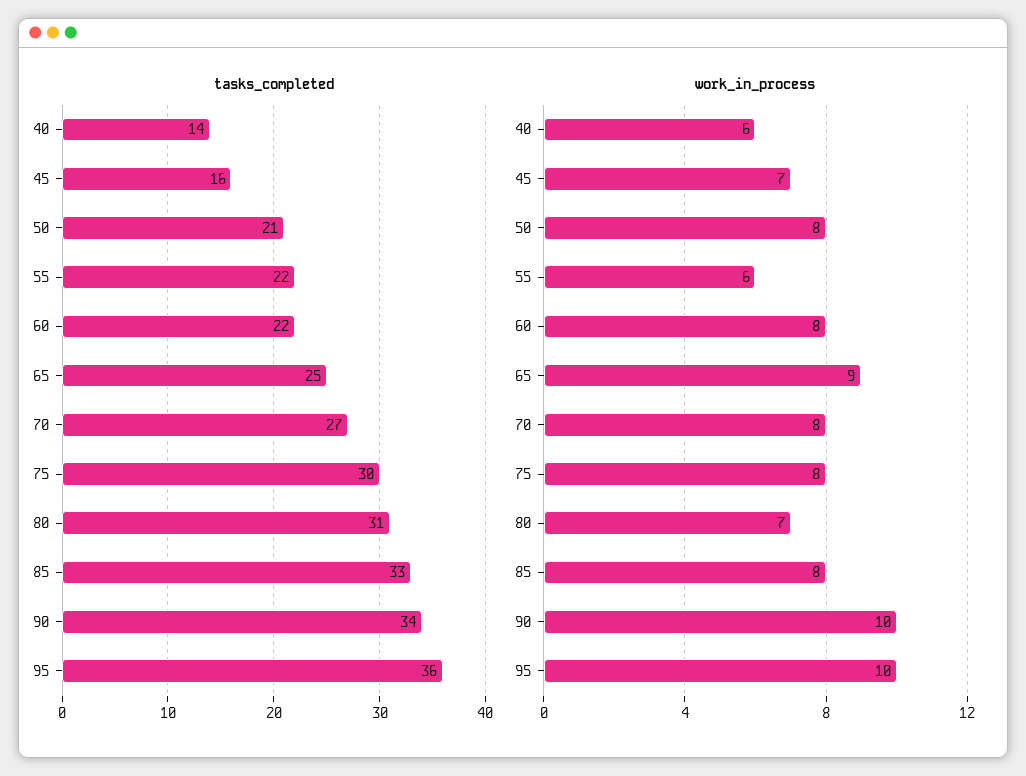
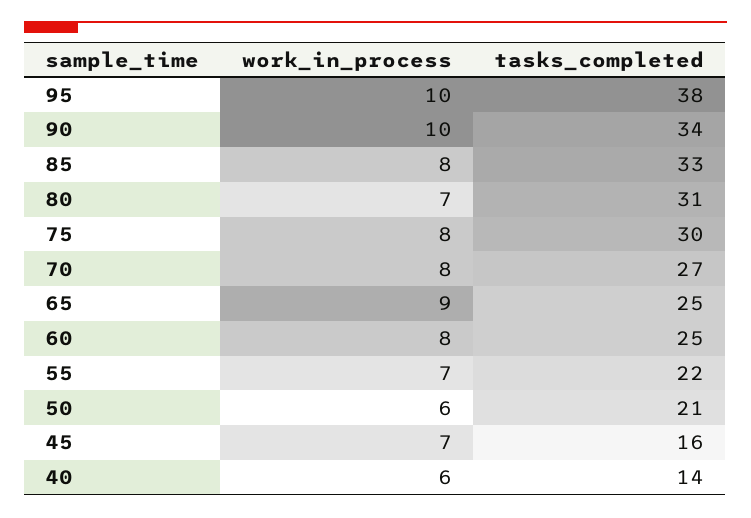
tasks_completed, 60: 22 -> 25
tasks_completed, 95: 36 -> 38
work_in_process, 50: 8 -> 6
work_in_process, 55: 6 -> 7

